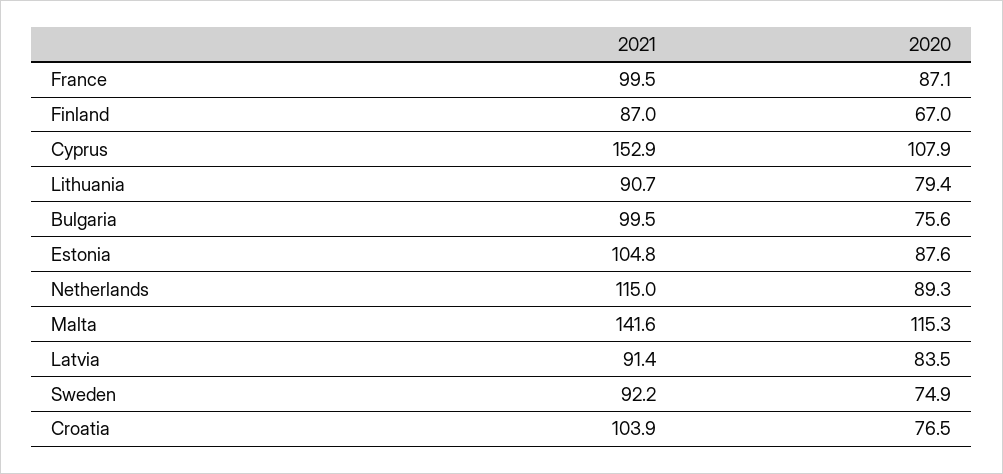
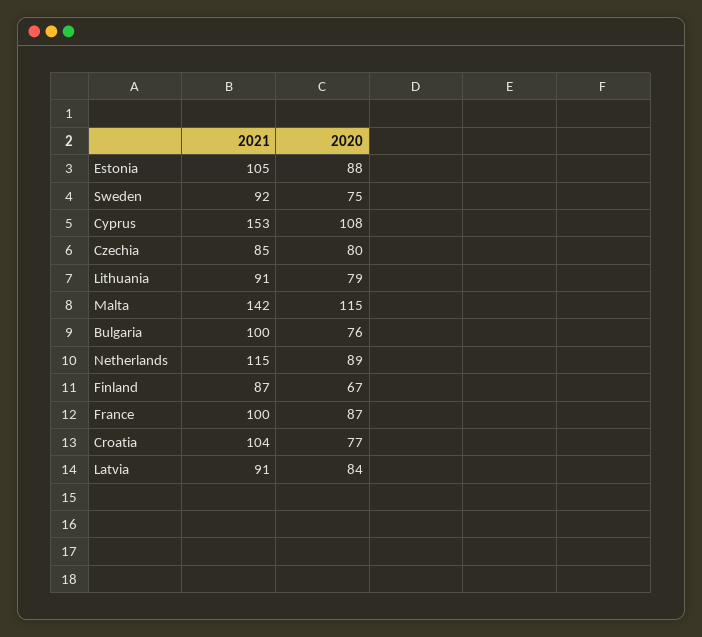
2021, Czechia: none -> 85
2020, Czechia: none -> 80

